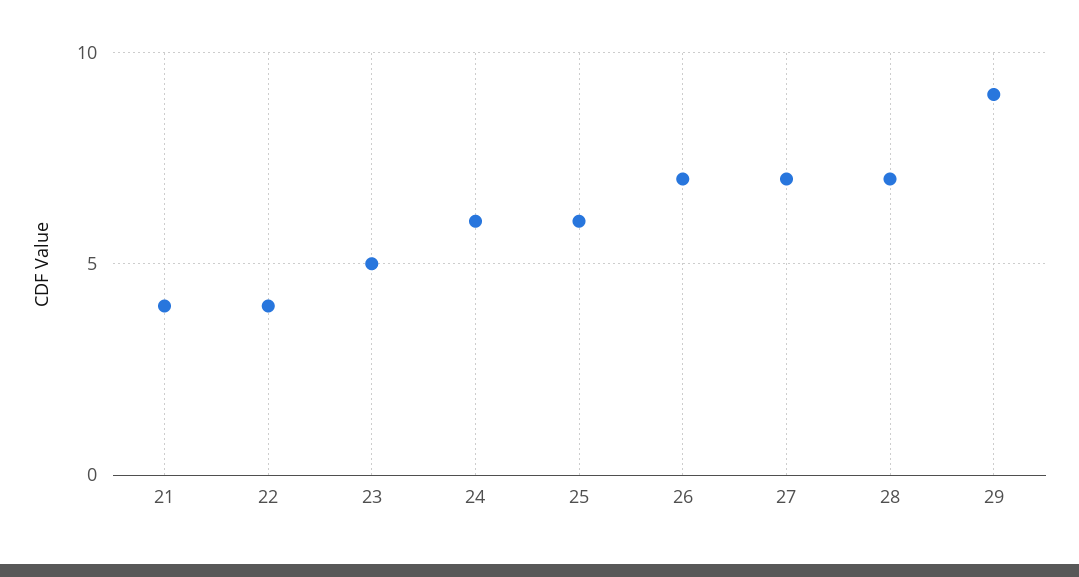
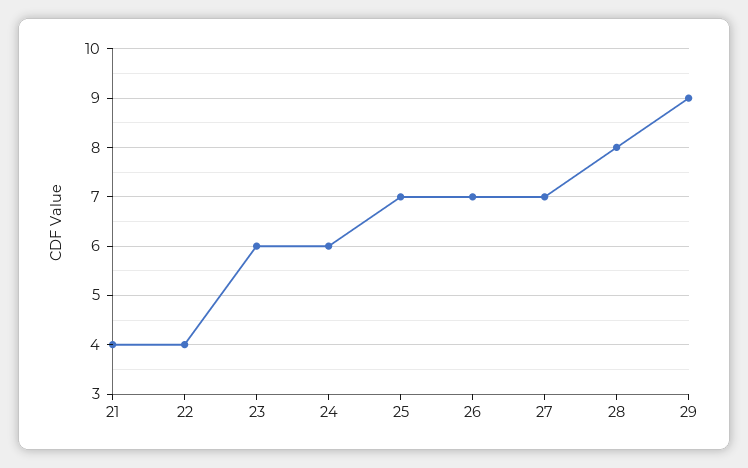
23: 5 -> 6
25: 6 -> 7
28: 7 -> 8

